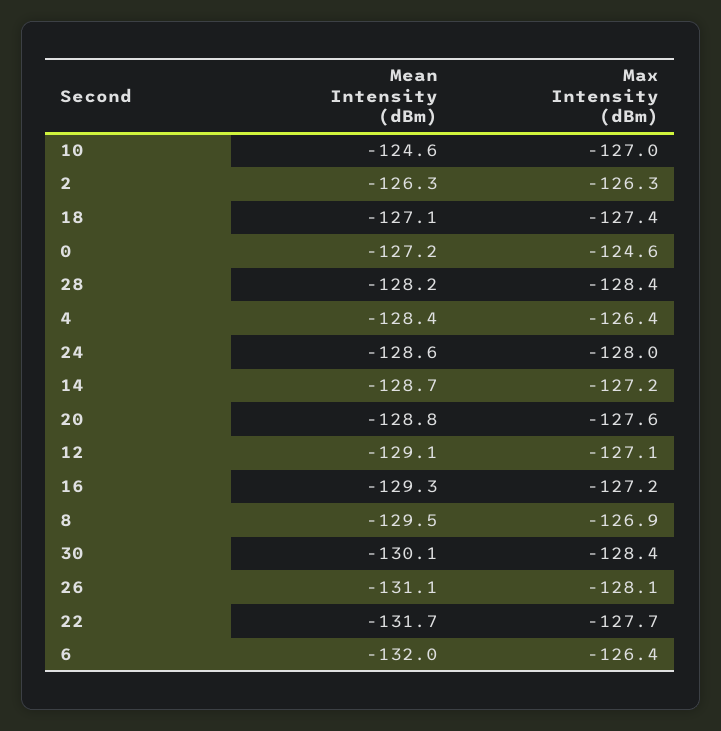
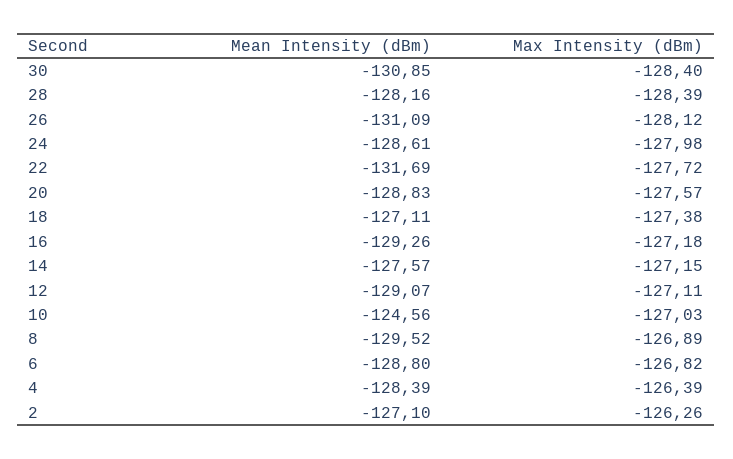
Mean Intensity (dBm), 2: -126.3 -> -127.1
Mean Intensity (dBm), 0: -127.2 -> none
Max Intensity (dBm), 0: -124.6 -> none
Mean Intensity (dBm), 14: -128.7 -> -127.57
Mean Intensity (dBm), 30: -130.1 -> -130.85
Mean Intensity (dBm), 6: -132 -> -128.8
Max Intensity (dBm), 6: -126.4 -> -126.82

